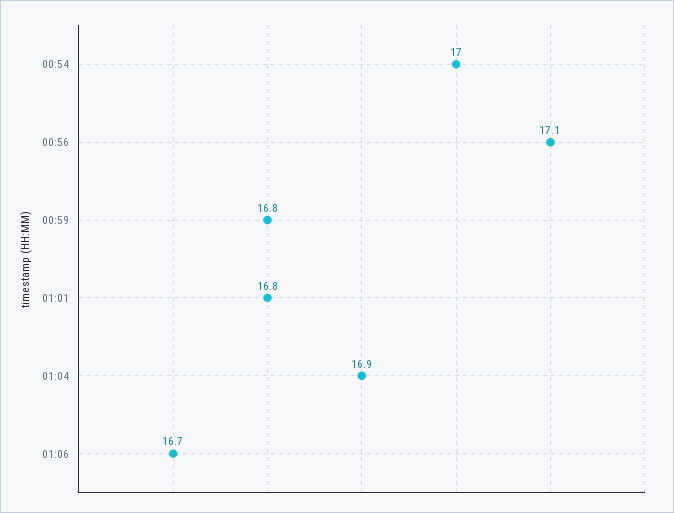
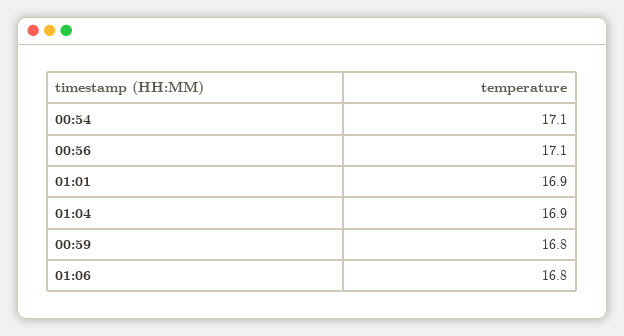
00:54: 17 -> 17.1
01:01: 16.8 -> 16.9
01:06: 16.7 -> 16.8

